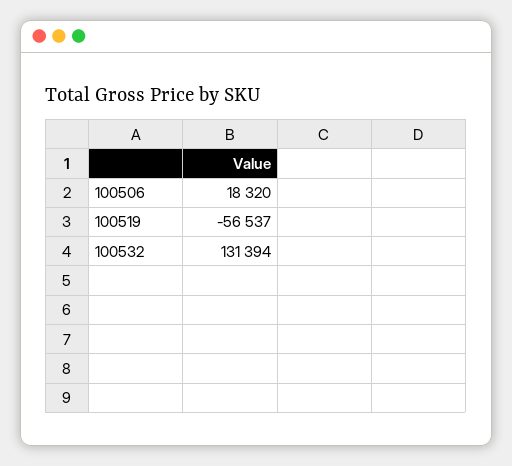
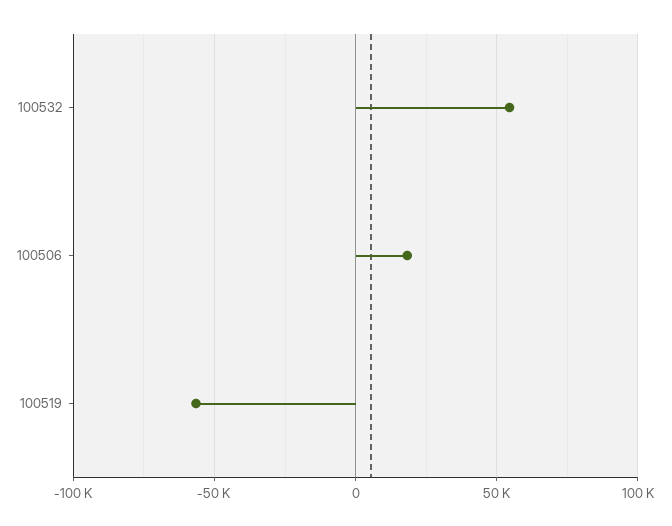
100532: 131394 -> 55000

